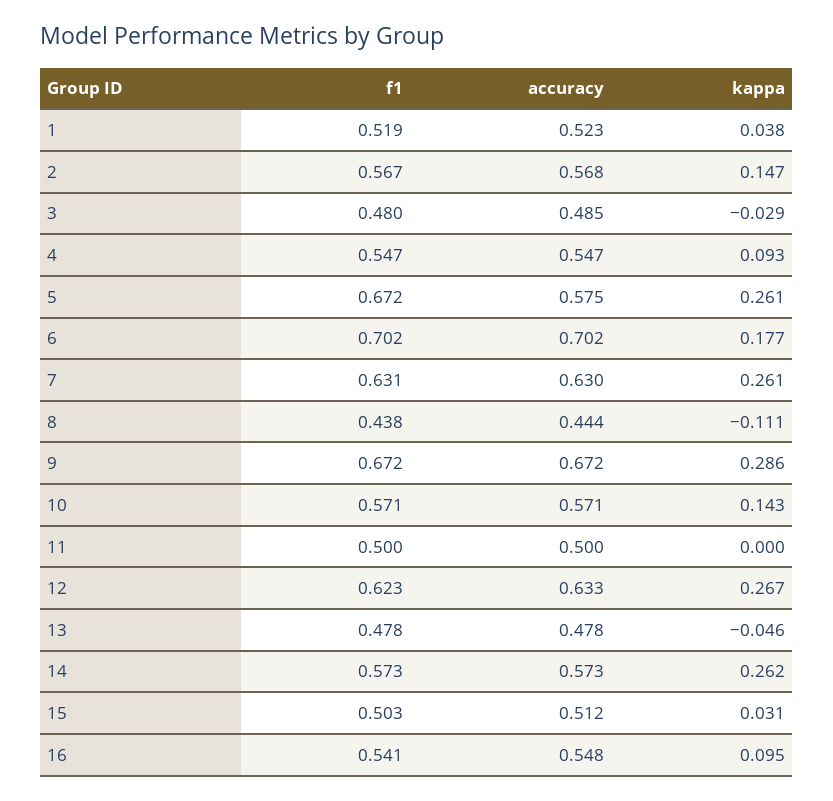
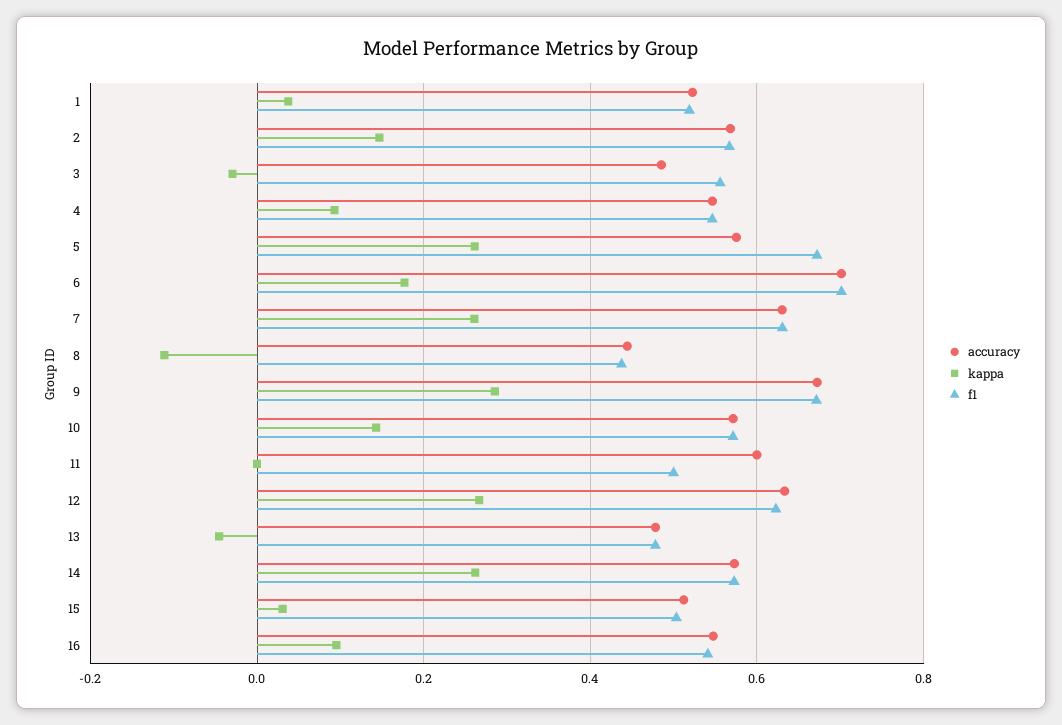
f1, 3: 0.48 -> 0.56
accuracy, 11: 0.5 -> 0.6

